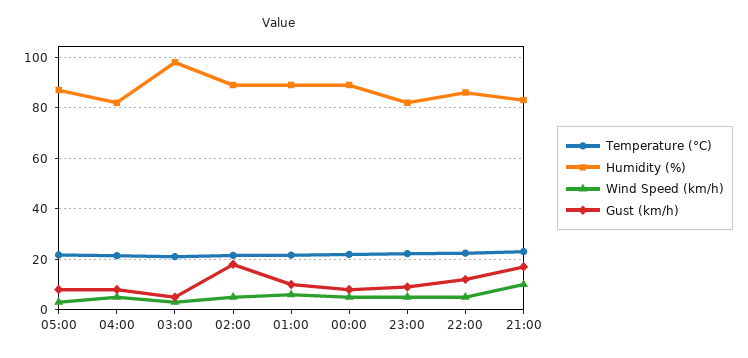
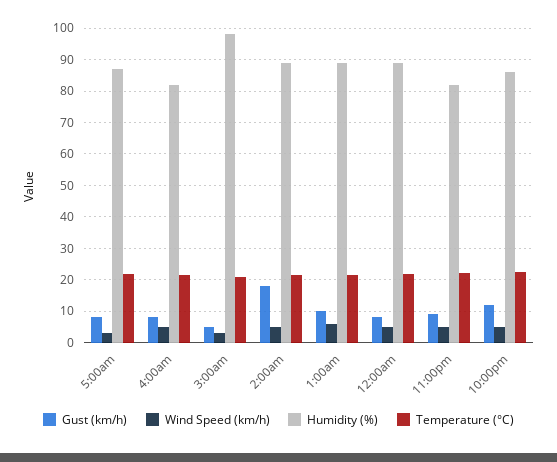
Temperature (°C), 21:00: 22.5 -> none
Humidity (%), 21:00: 82.5 -> none
Wind Speed (km/h), 21:00: 10 -> none
Gust (km/h), 21:00: 17.5 -> none

